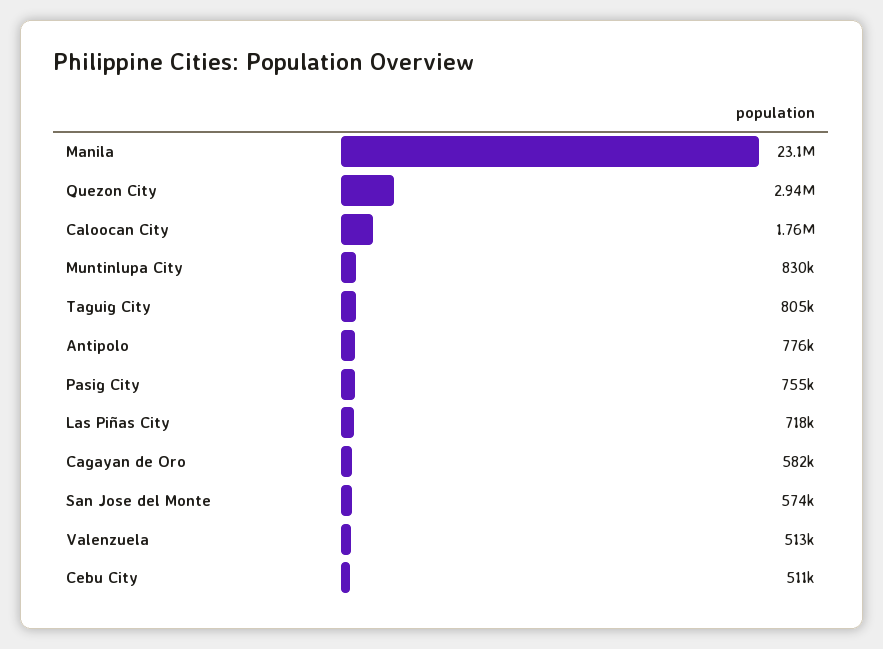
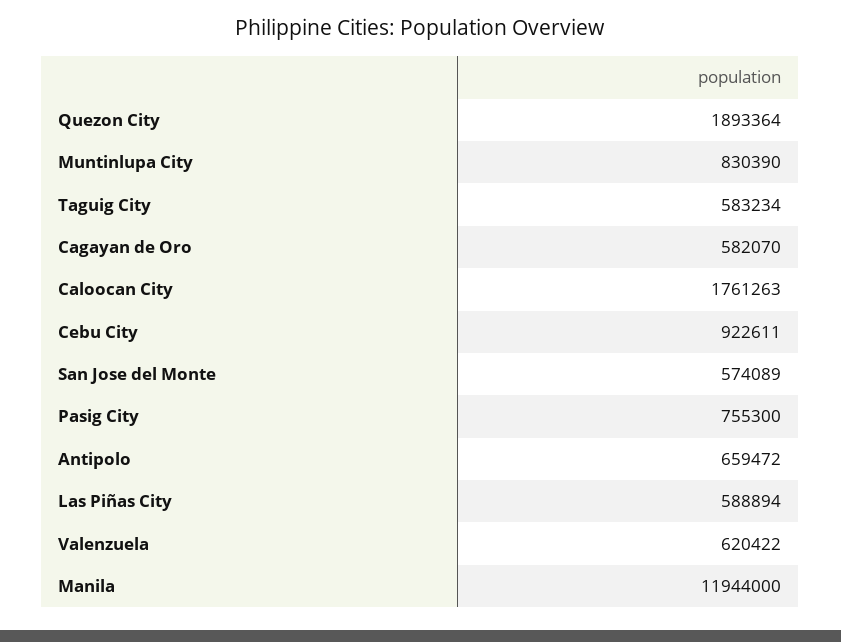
Manila: 23100000 -> 11944000
Quezon City: 2940000 -> 1893364
Taguig City: 805000 -> 583234
Antipolo: 776000 -> 659472
Las Piñas City: 718000 -> 588894
Valenzuela: 513000 -> 620422
Cebu City: 511000 -> 922611

